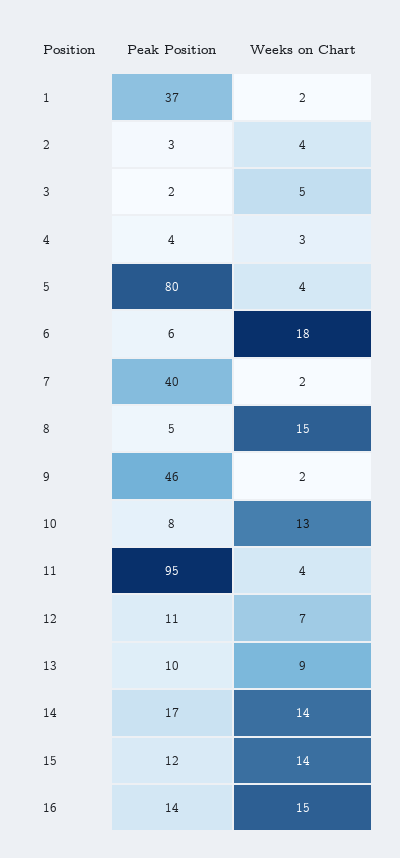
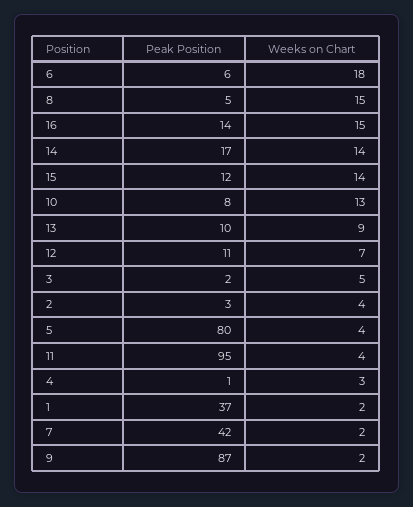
Peak Position, 4: 4 -> 1
Peak Position, 7: 40 -> 42
Peak Position, 9: 46 -> 87

